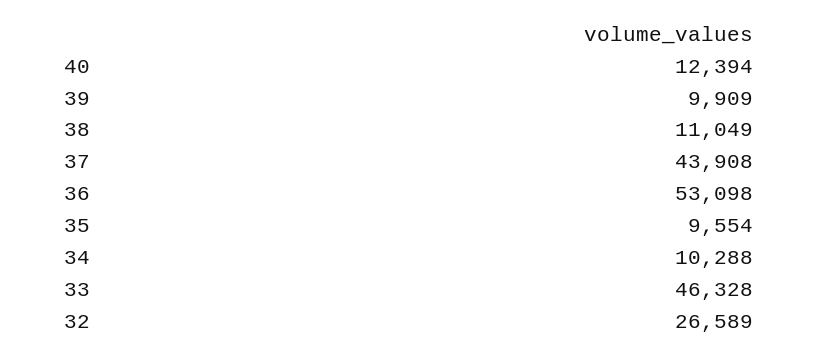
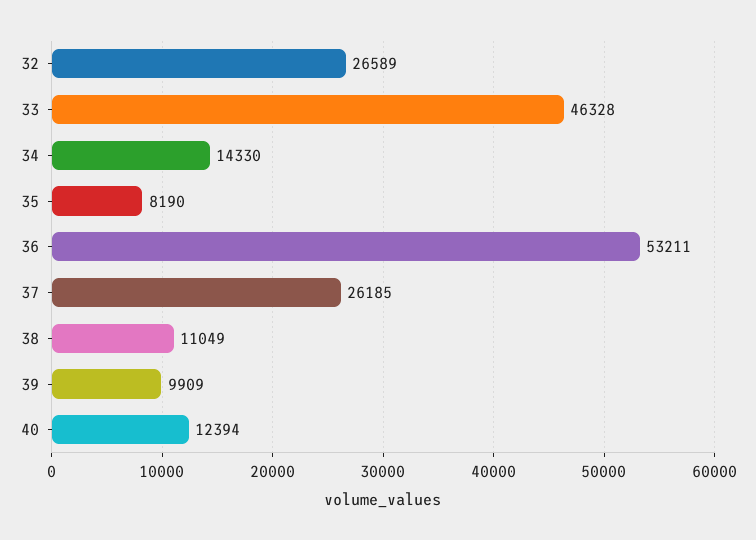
37: 43908 -> 26185
36: 53098 -> 53211
35: 9554 -> 8190
34: 10288 -> 14330

